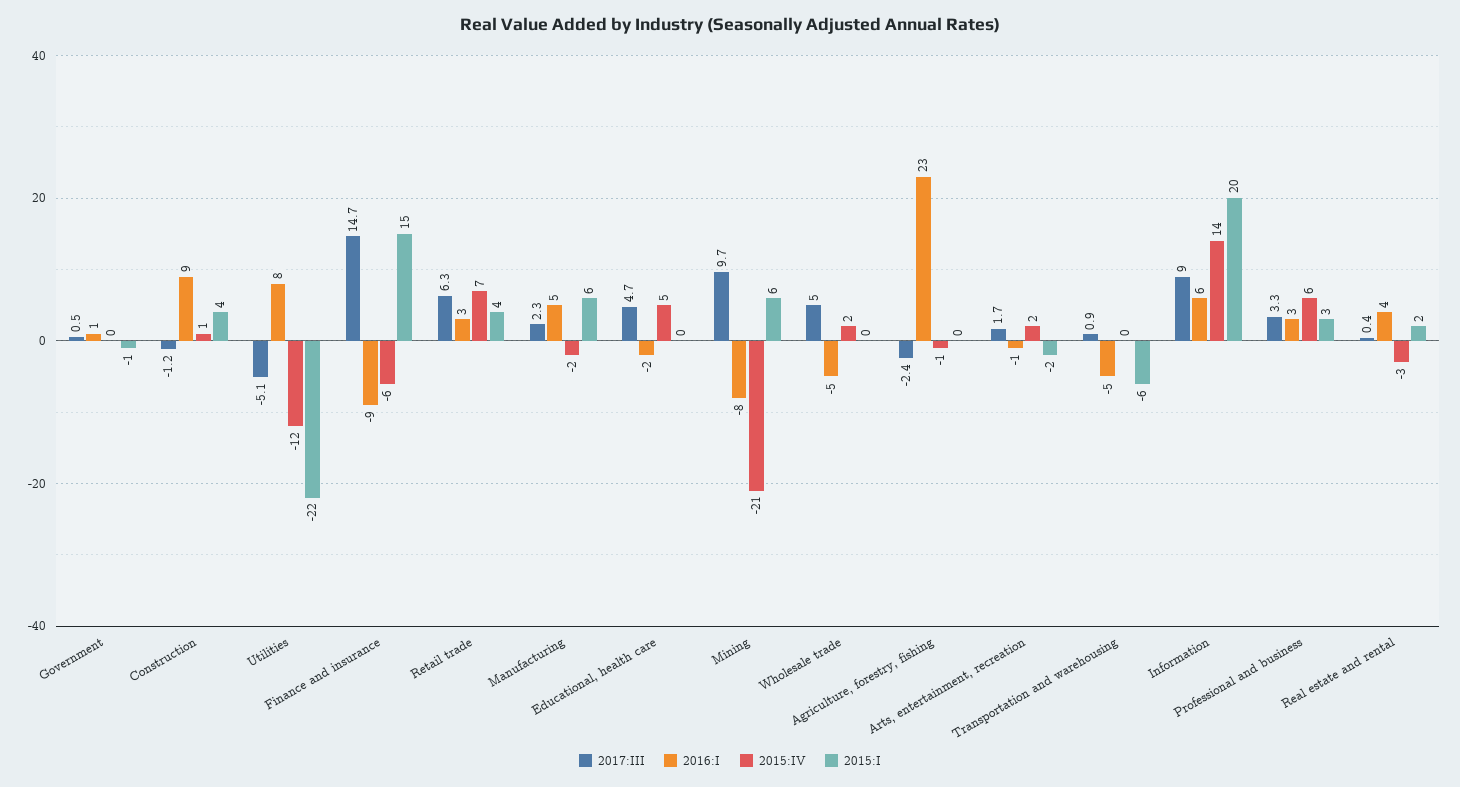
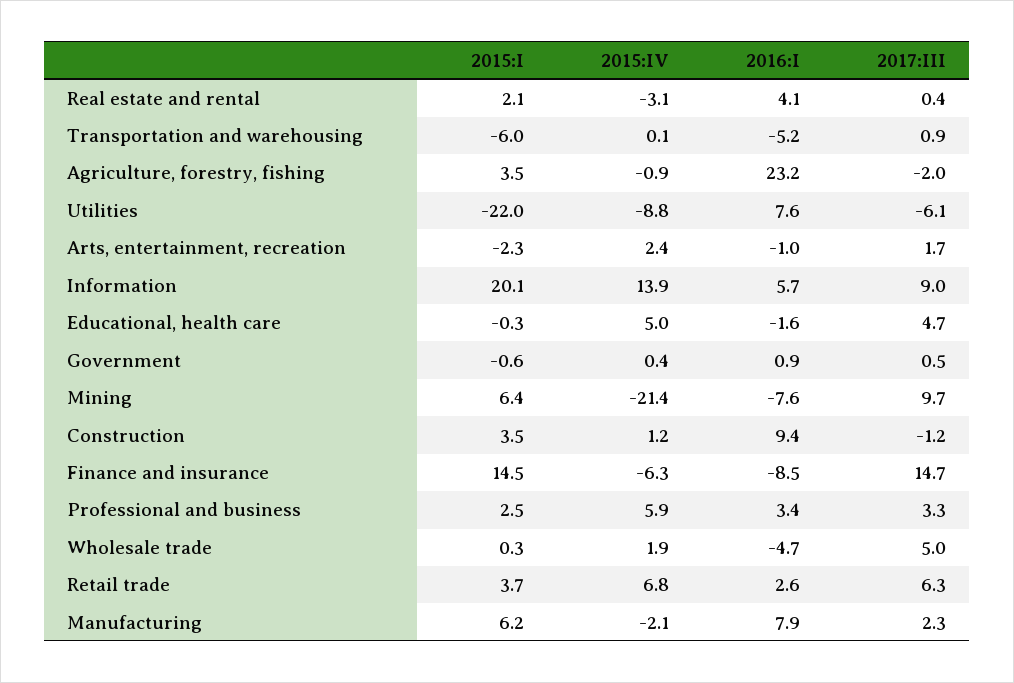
2017:III, Utilities: -5.1 -> -6.1
2015:IV, Utilities: -12 -> -8.8
2016:I, Manufacturing: 5 -> 7.9
2017:III, Agriculture, forestry, fishing: -2.4 -> -2
2015:I, Agriculture, forestry, fishing: 0 -> 3.5

